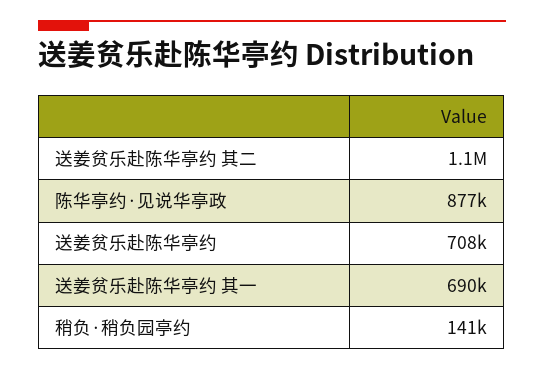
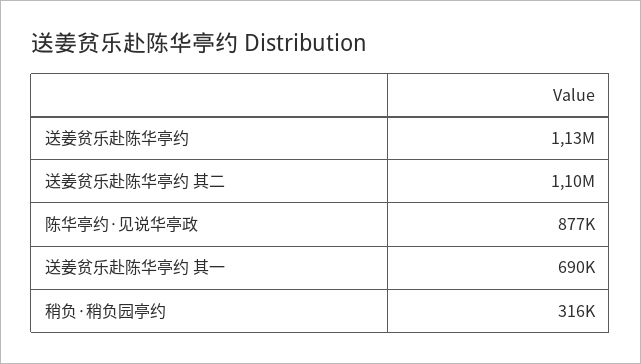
送姜贫乐赴陈华亭约: 708000 -> 1130000
稍负·稍负园亭约: 141000 -> 316000

